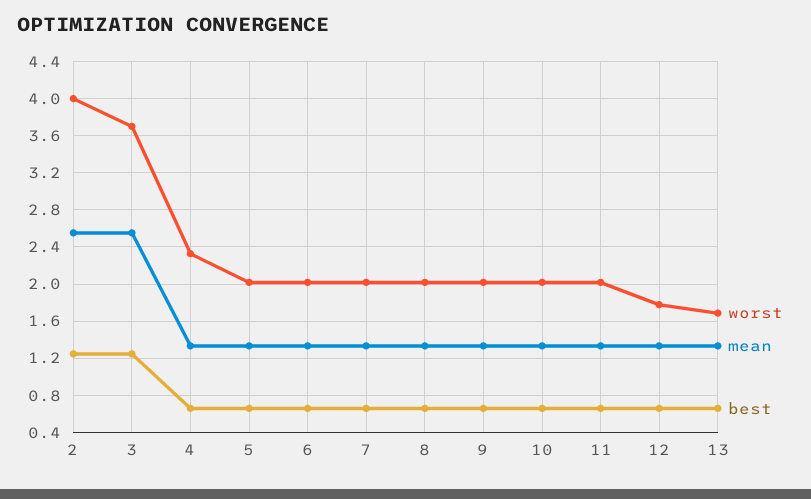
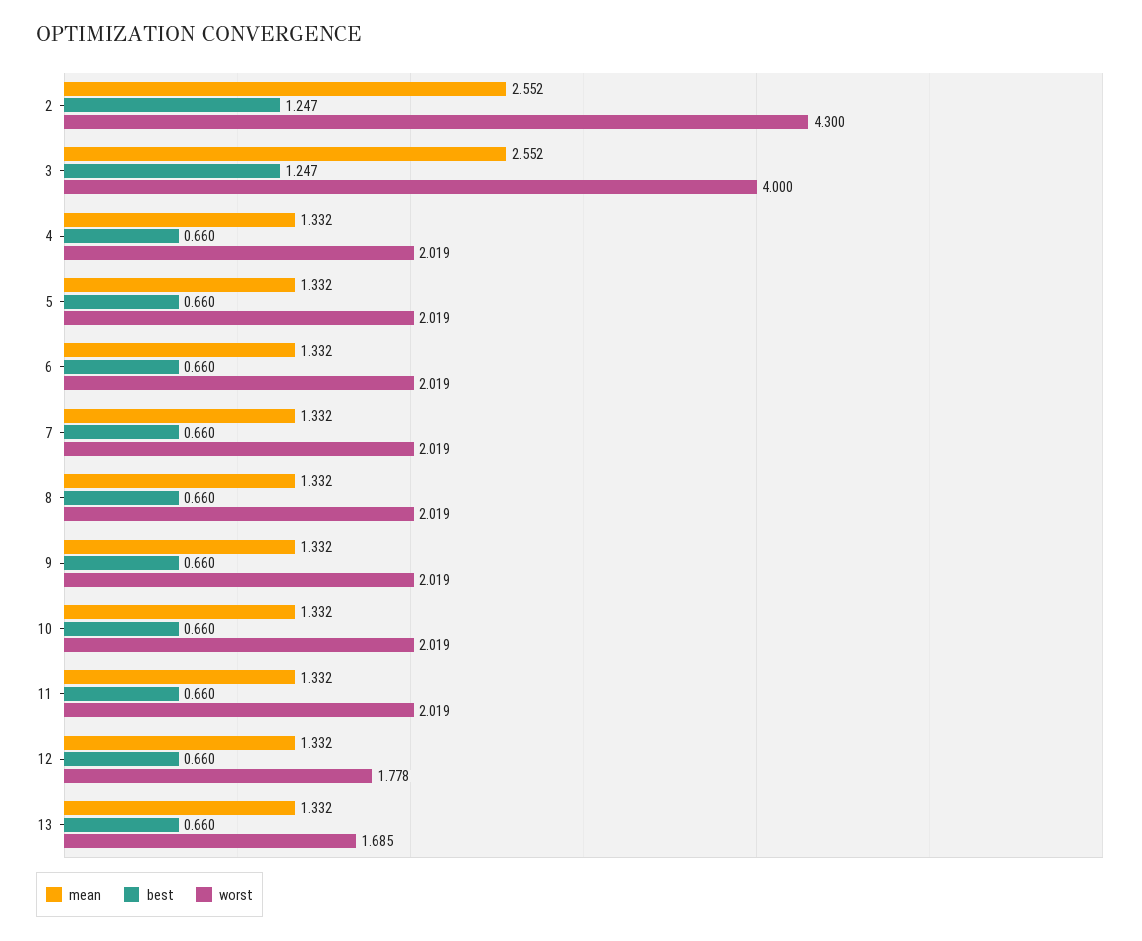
worst, 2: 4 -> 4.3
worst, 3: 3.7 -> 4
worst, 4: 2.3 -> 2.019

